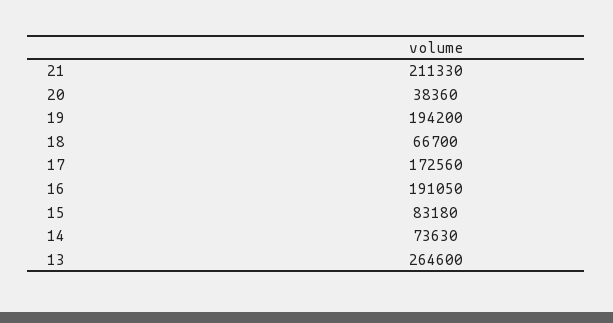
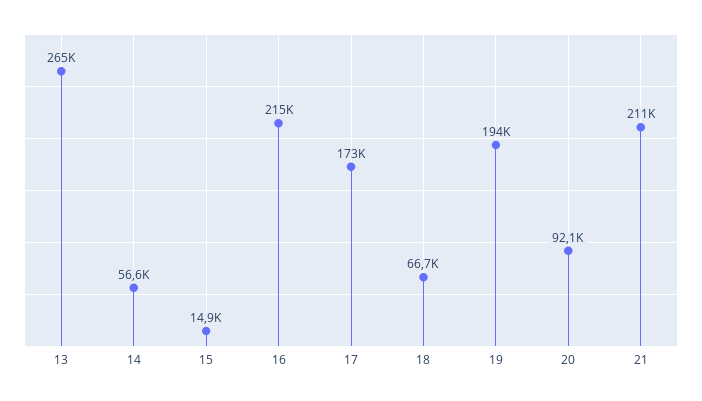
20: 38360 -> 92100
16: 191050 -> 215000
15: 83180 -> 14900
14: 73630 -> 56600

